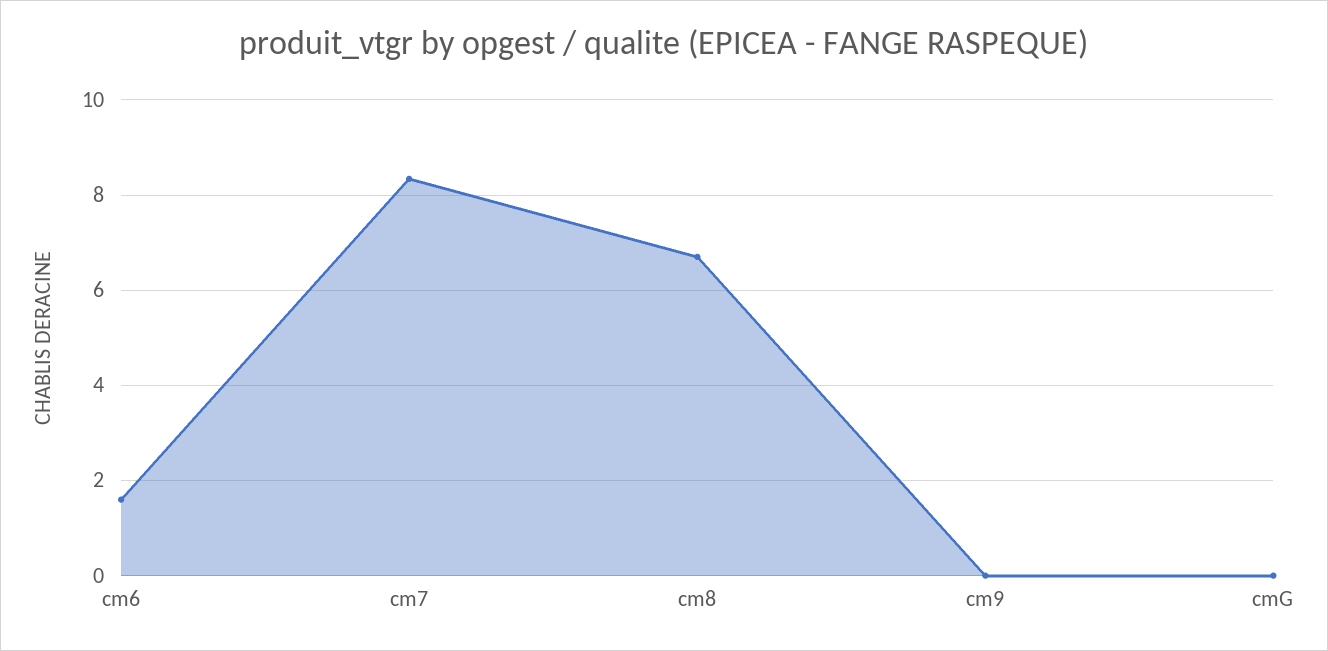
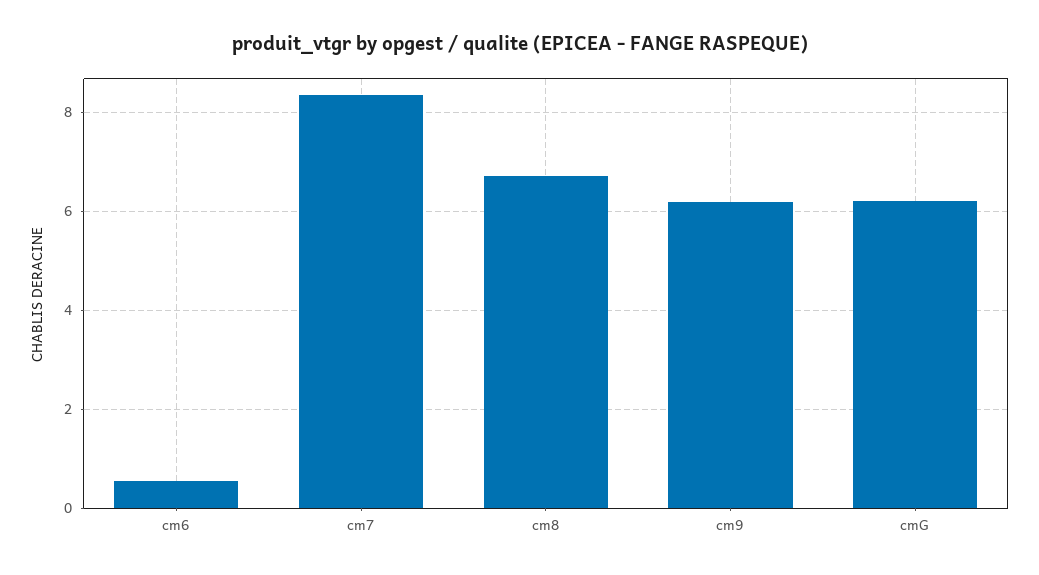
cm6: 1.6 -> 0.6
cm9: 0 -> 6.2
cmG: 0 -> 6.2

